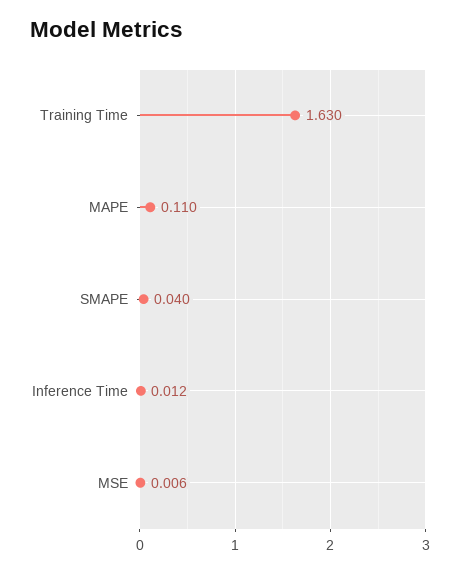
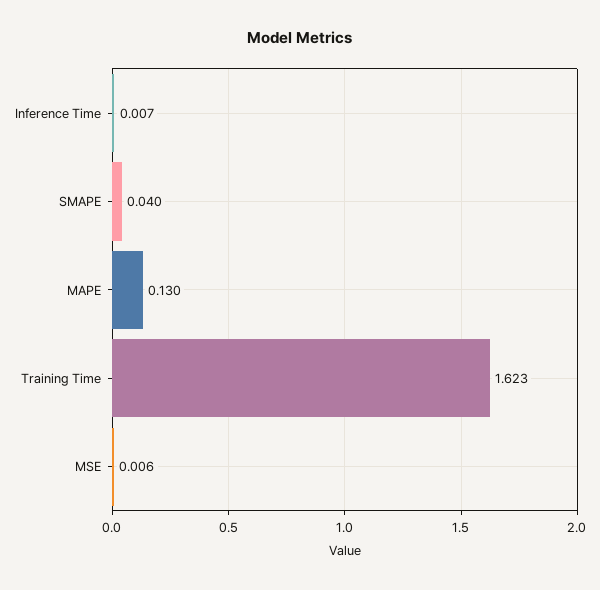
Training Time: 1.63 -> 1.623
MAPE: 0.11 -> 0.13
Inference Time: 0.012 -> 0.007

